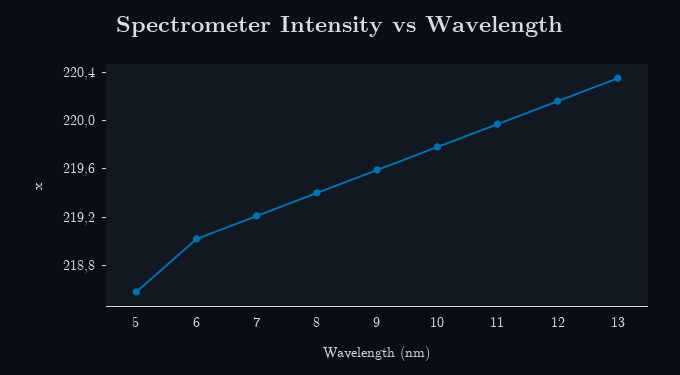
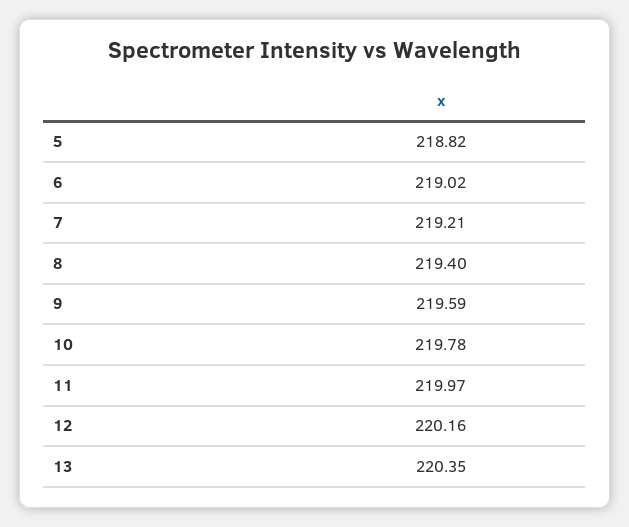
5: 218.6 -> 218.82

